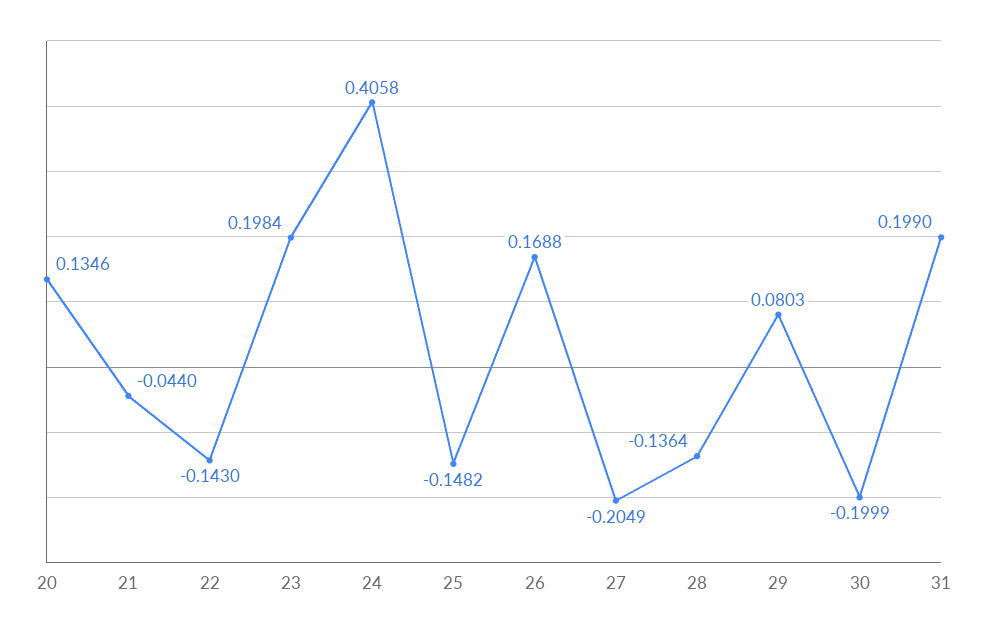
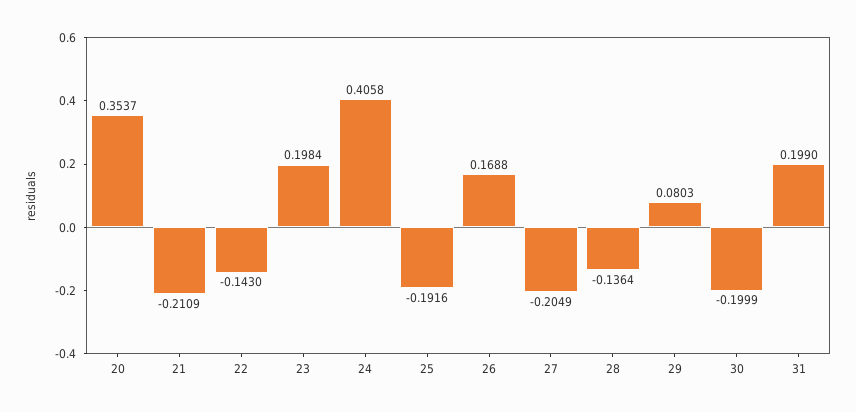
20: 0.1346 -> 0.3537
21: -0.044 -> -0.2109
25: -0.1482 -> -0.1916

